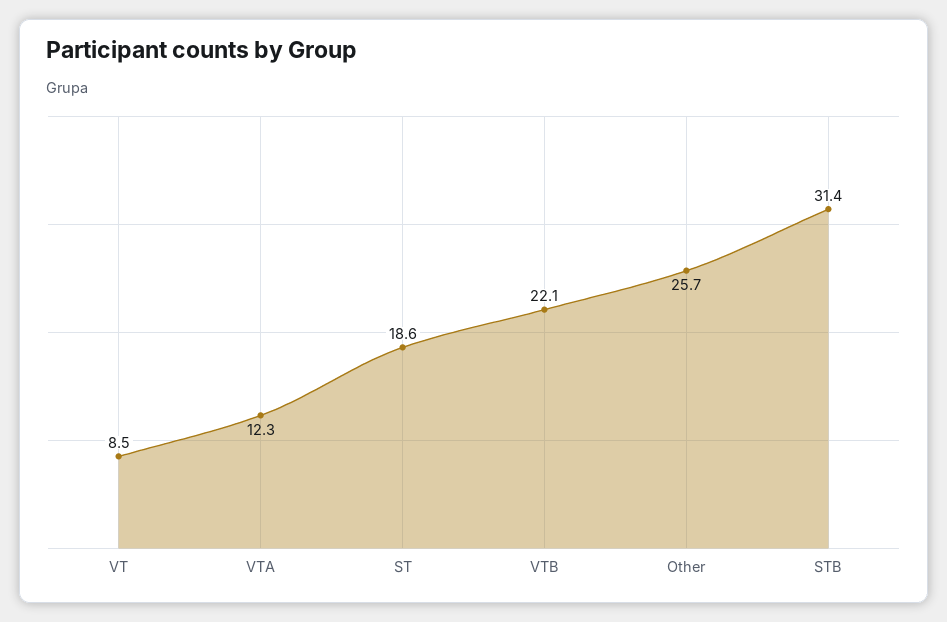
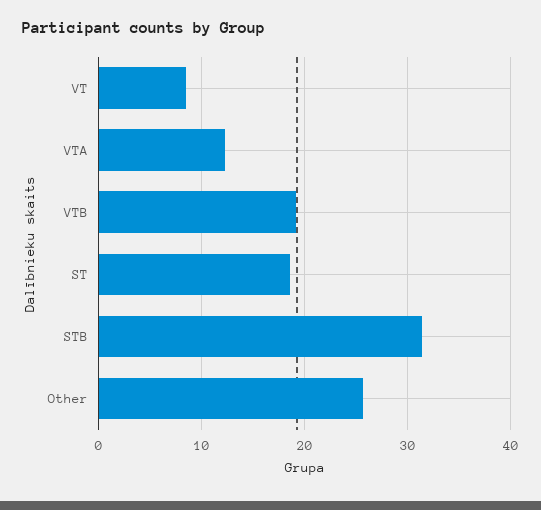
VTB: 22.1 -> 19

